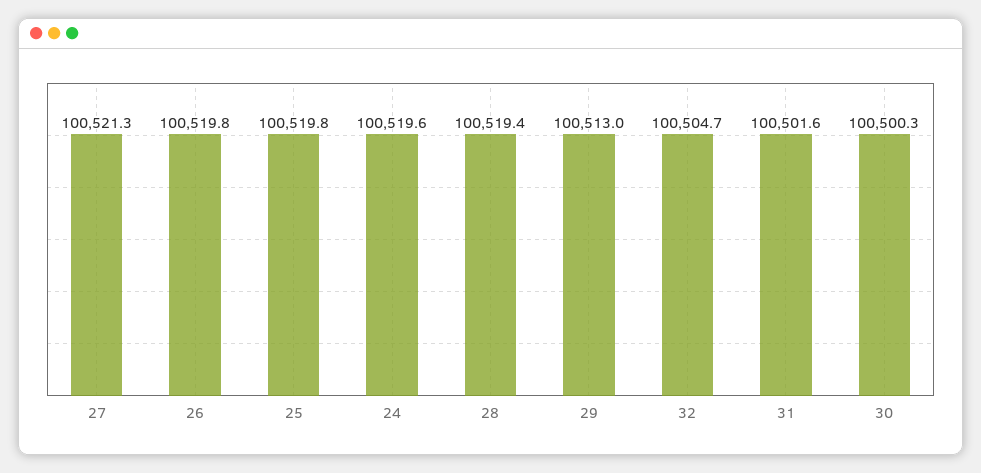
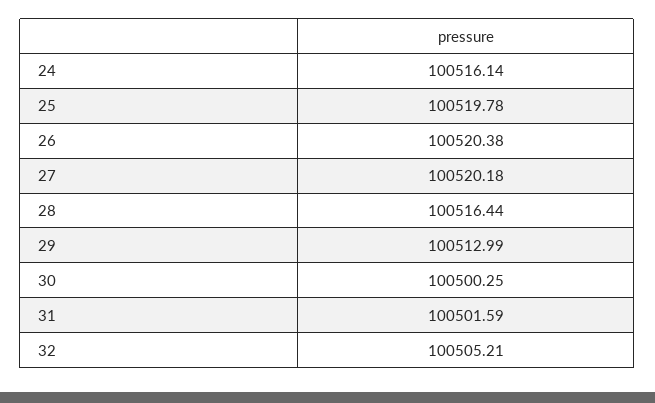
27: 100521.3 -> 100520.18
26: 100519.8 -> 100520.38
24: 100519.6 -> 100516.14
28: 100519.4 -> 100516.44
32: 100504.7 -> 100505.21

